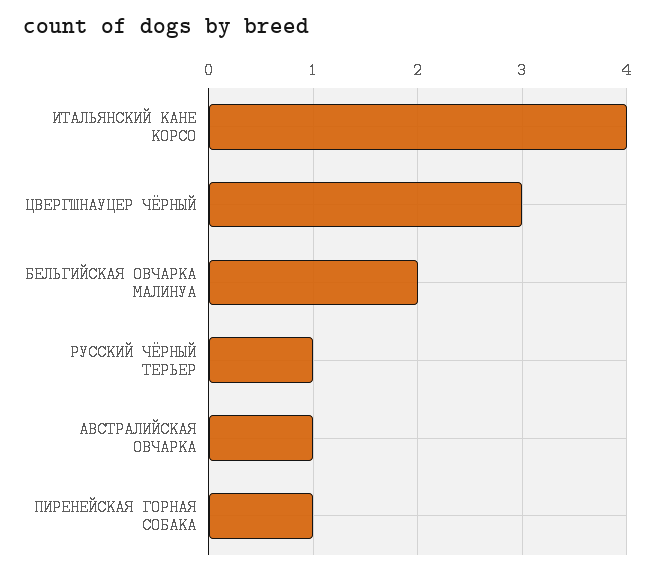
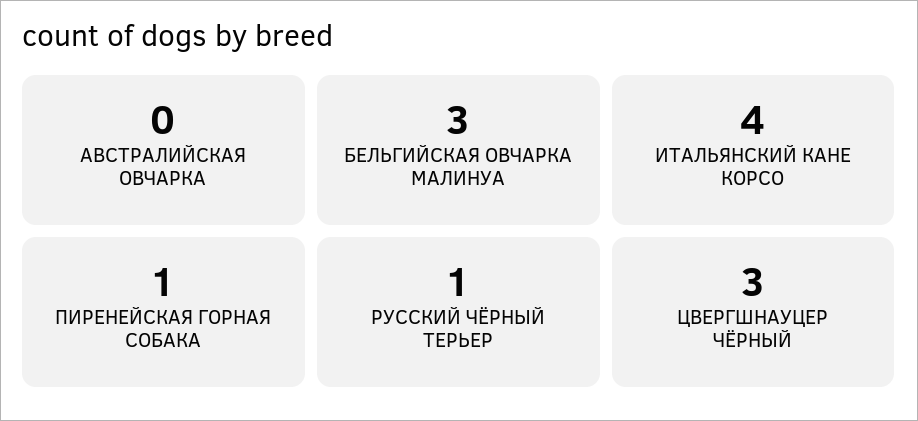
БЕЛЬГИЙСКАЯ ОВЧАРКА МАЛИНУА: 2 -> 3
АВСТРАЛИЙСКАЯ ОВЧАРКА: 1 -> 0

